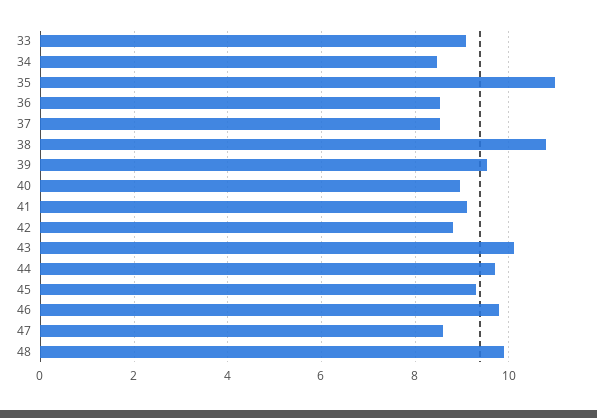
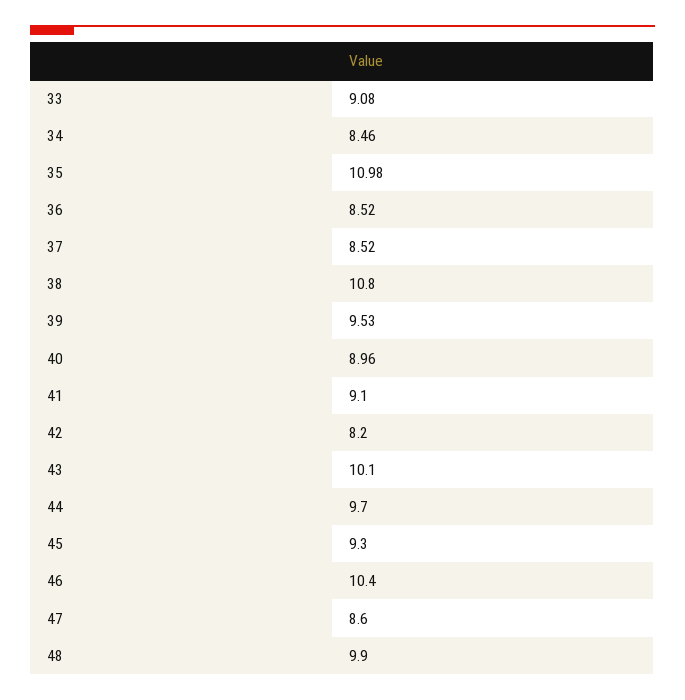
42: 8.8 -> 8.2
46: 9.8 -> 10.4

